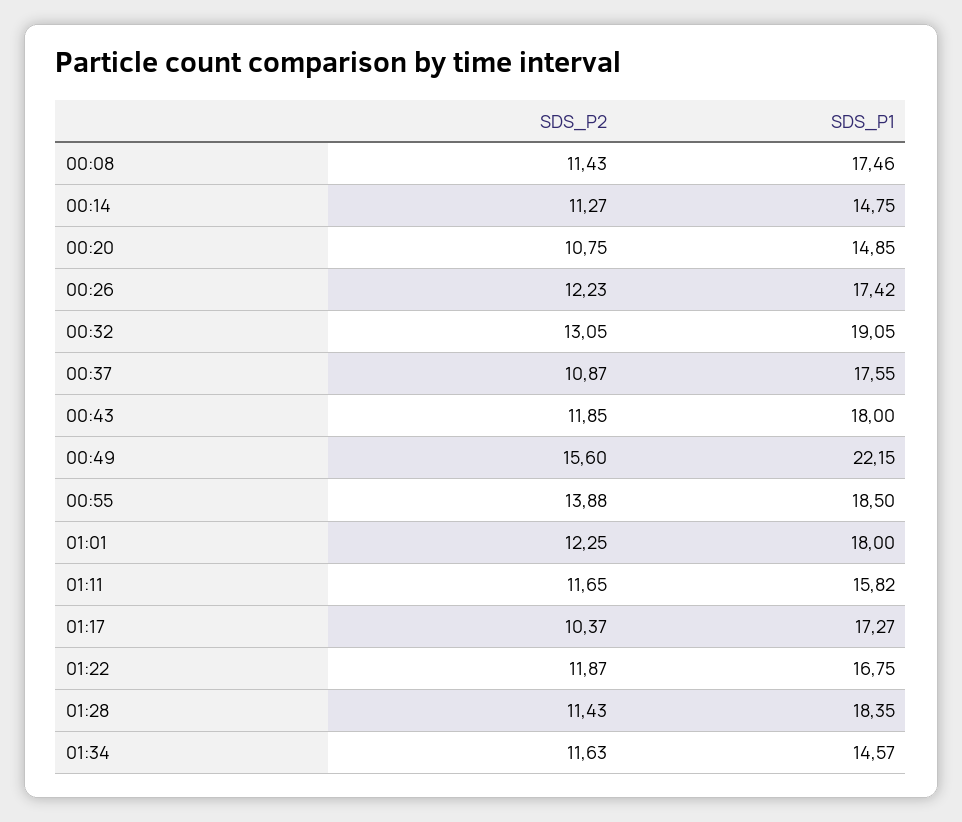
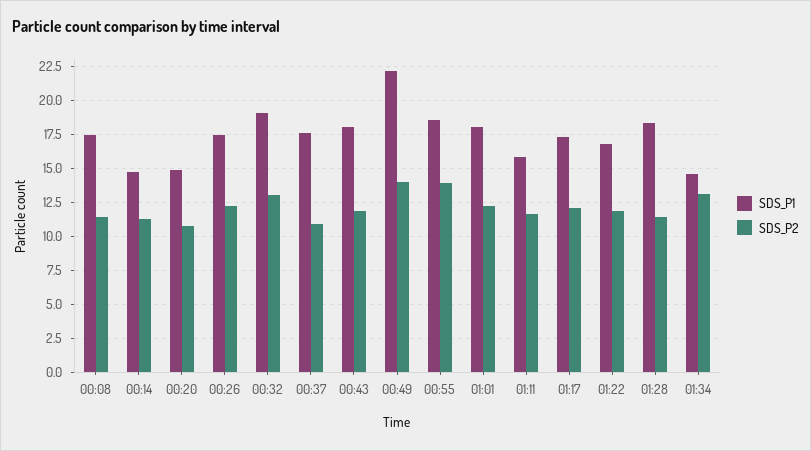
SDS_P2, 00:49: 15.6 -> 14
SDS_P2, 01:17: 10.37 -> 12
SDS_P2, 01:34: 11.63 -> 13

